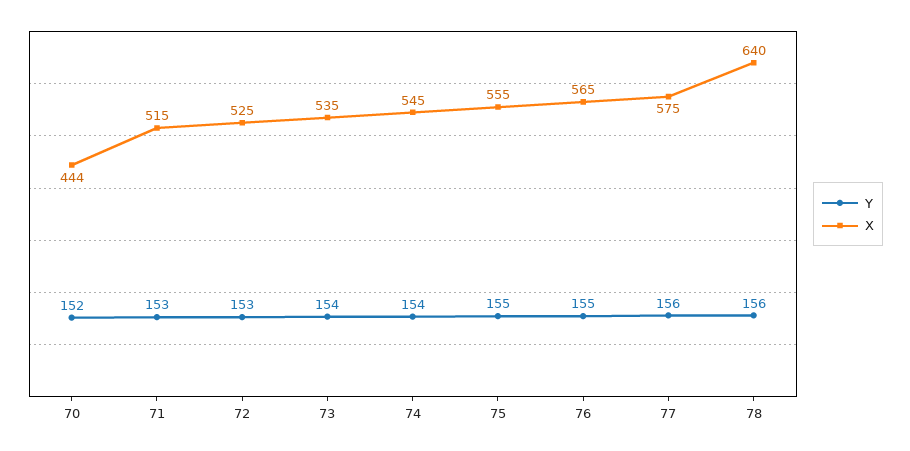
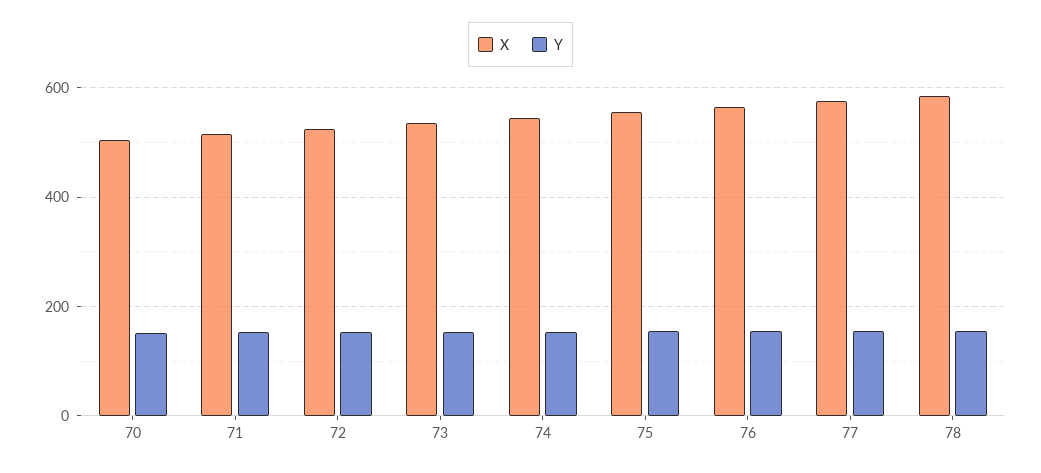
X, 70: 444 -> 500
X, 78: 640 -> 580

